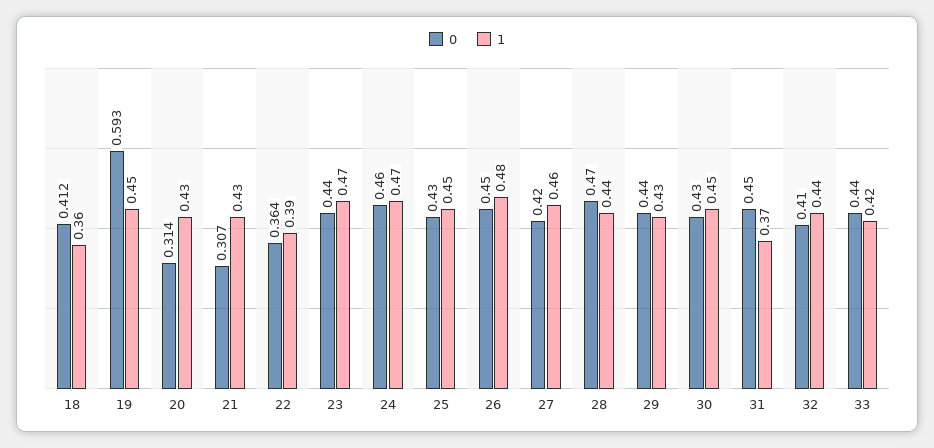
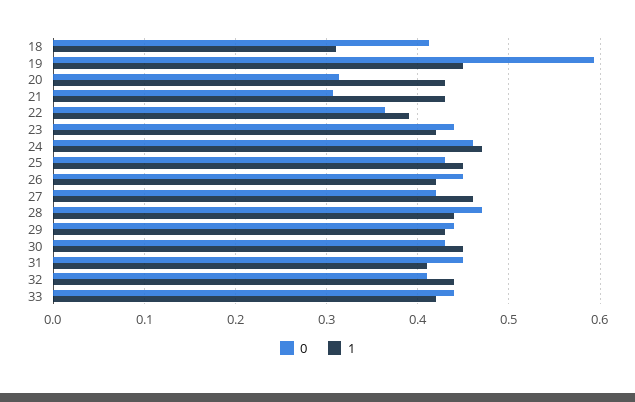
1, 18: 0.36 -> 0.31
1, 23: 0.47 -> 0.42
1, 26: 0.48 -> 0.42
1, 31: 0.37 -> 0.41

